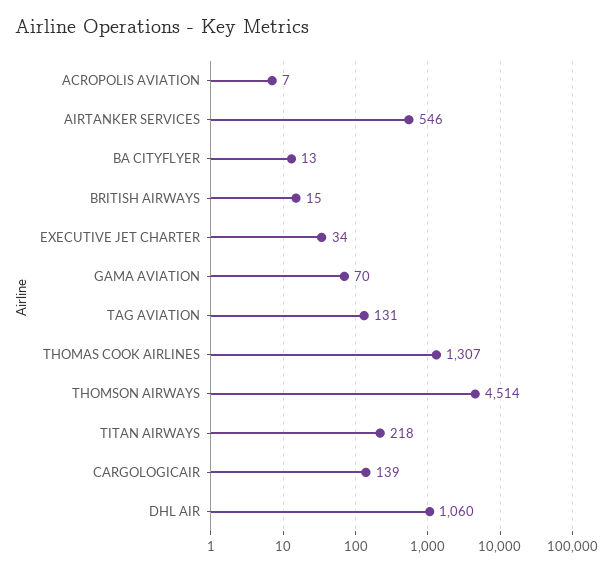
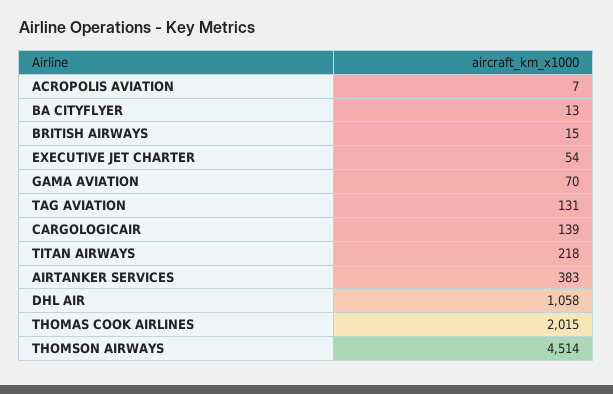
AIRTANKER SERVICES: 546 -> 383
EXECUTIVE JET CHARTER: 34 -> 54
THOMAS COOK AIRLINES: 1307 -> 2015
DHL AIR: 1060 -> 1058

